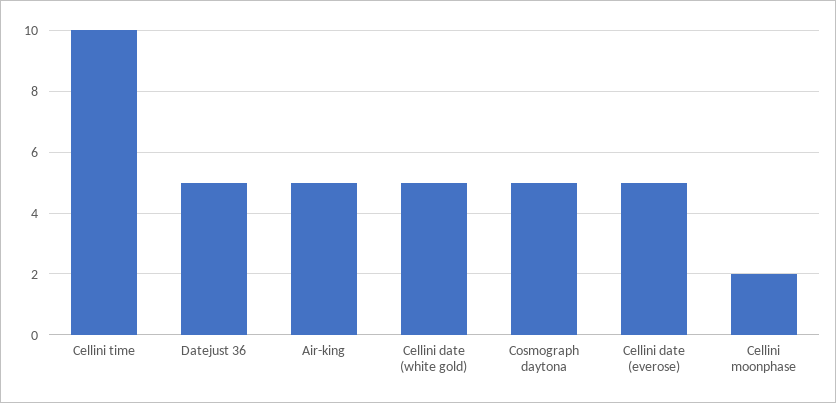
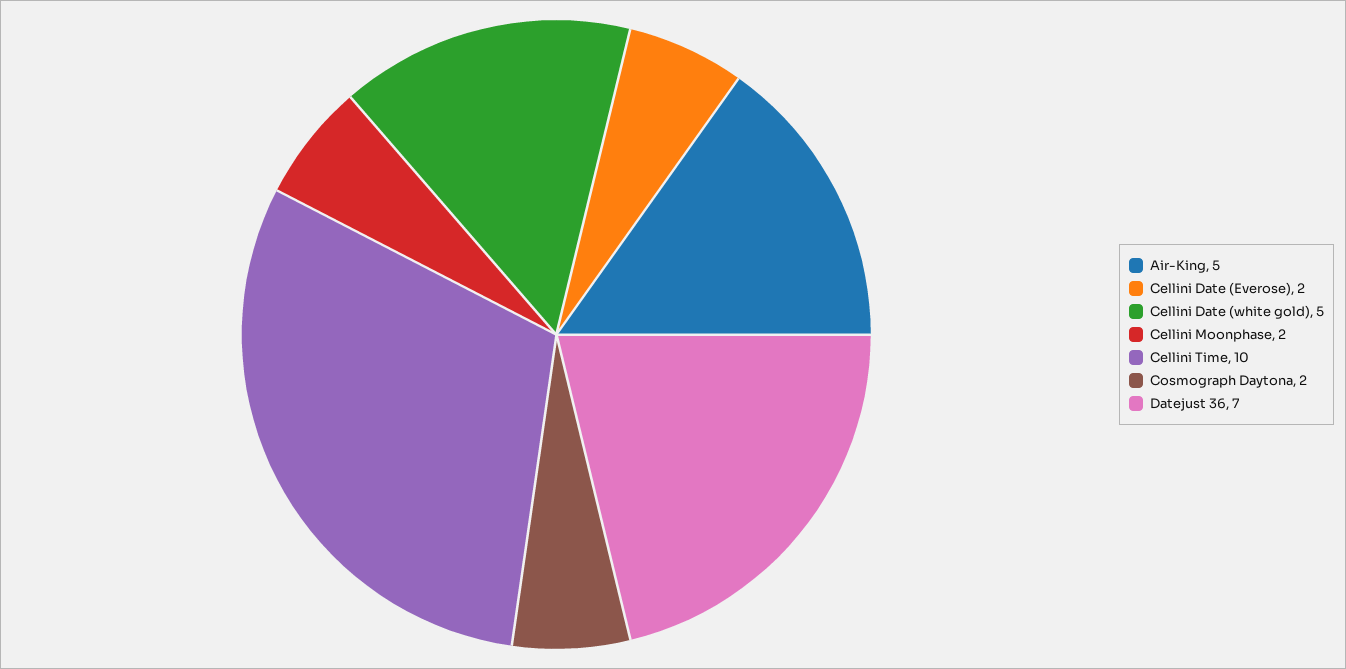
Datejust 36: 5 -> 7
Cosmograph daytona: 5 -> 2
Cellini date (everose): 5 -> 2

